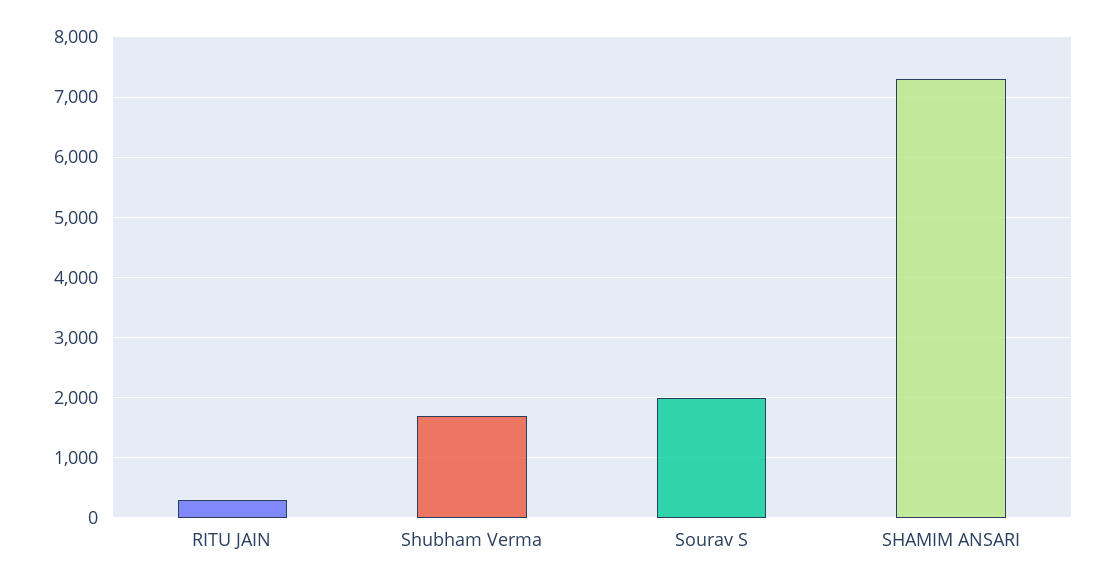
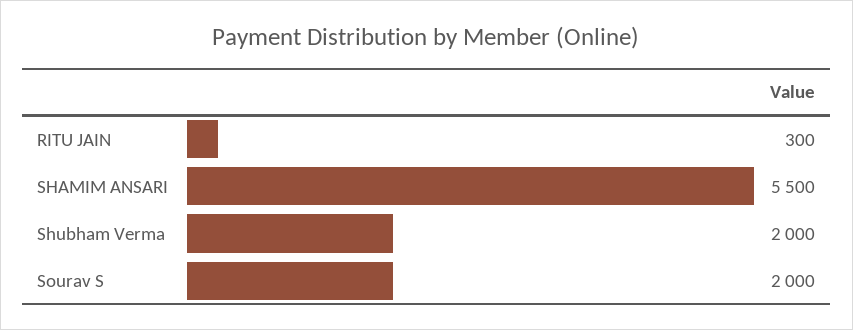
Shubham Verma: 1700 -> 2000
SHAMIM ANSARI: 7300 -> 5500

